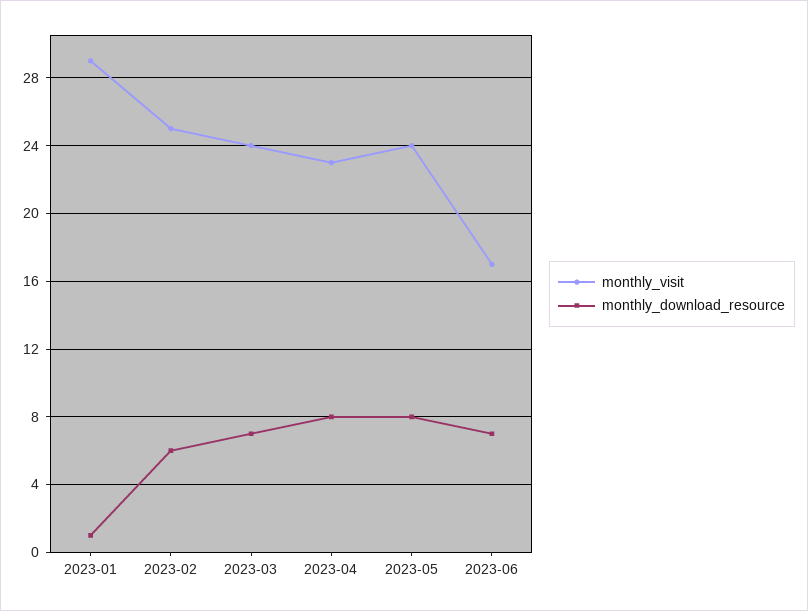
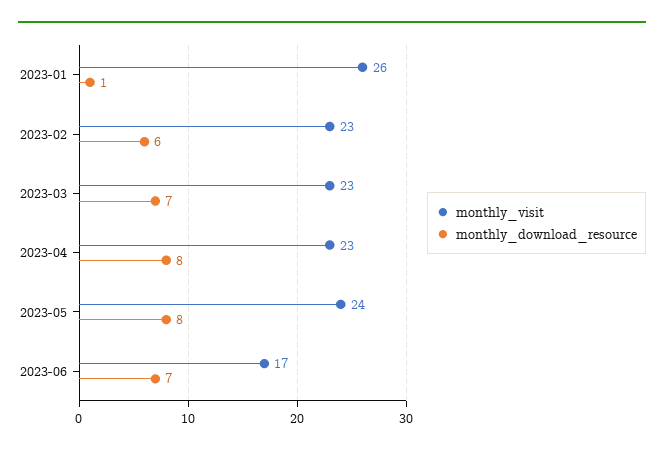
monthly_visit, 2023-01: 29 -> 26
monthly_visit, 2023-02: 25 -> 23
monthly_visit, 2023-03: 24 -> 23

